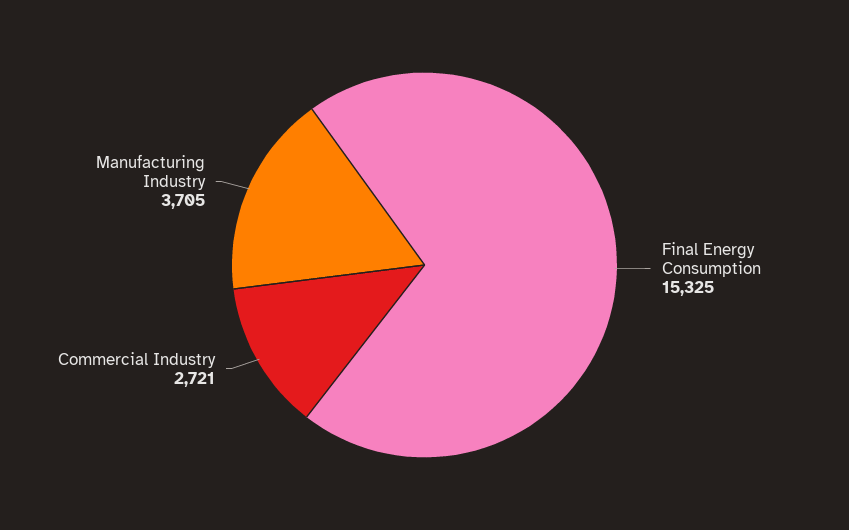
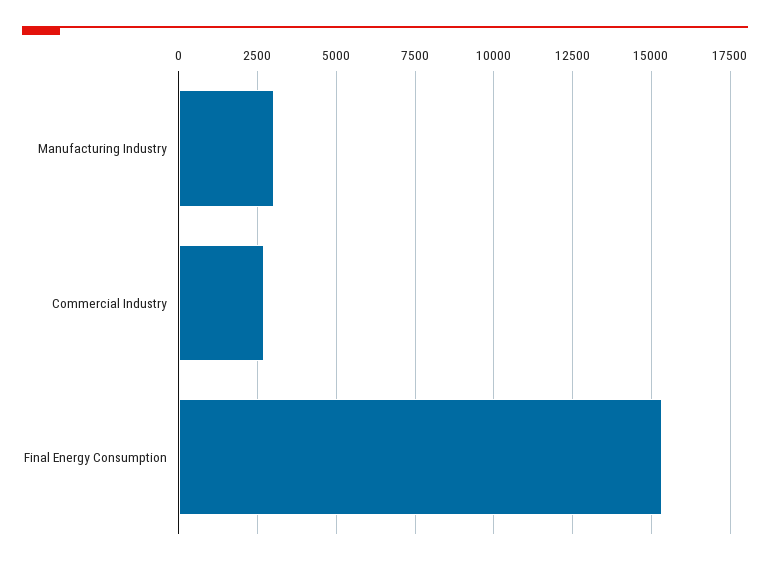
Manufacturing Industry: 3705 -> 3000

